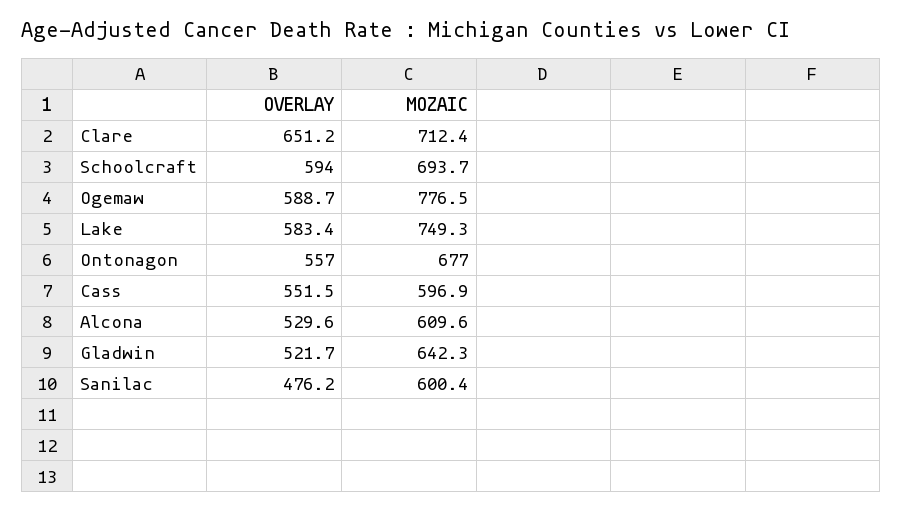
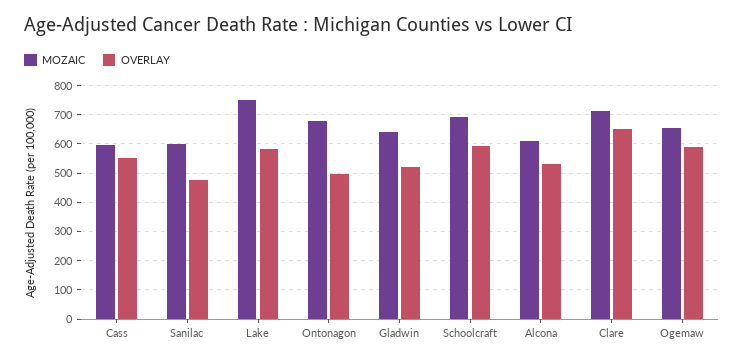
MOZAIC, Ogemaw: 776.5 -> 650
OVERLAY, Ontonagon: 557 -> 500

